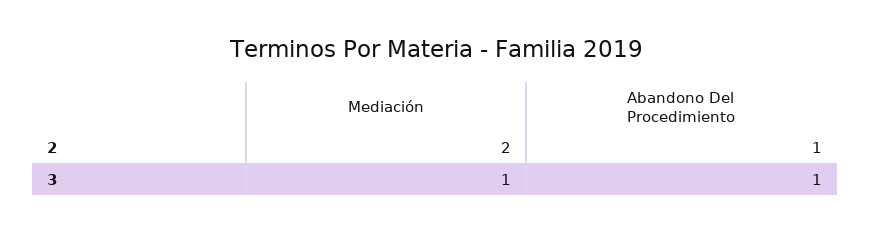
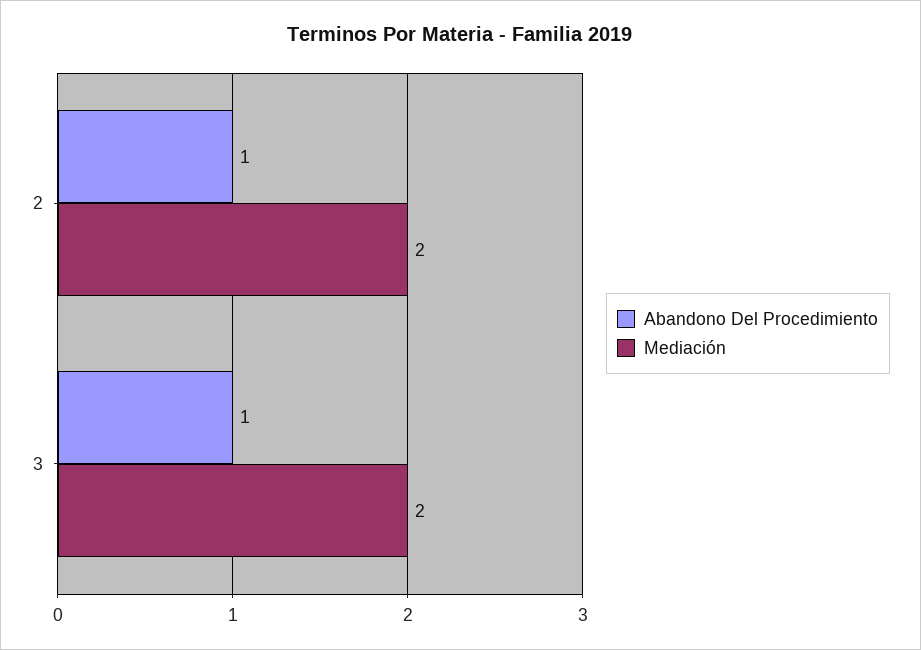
Mediación, 3: 1 -> 2

